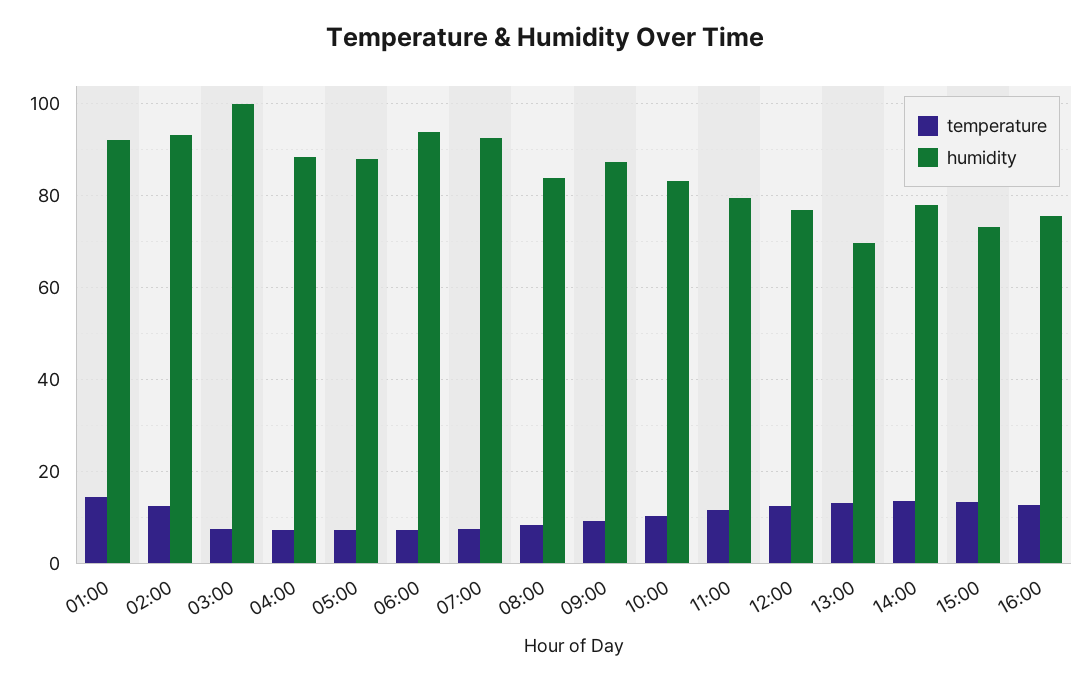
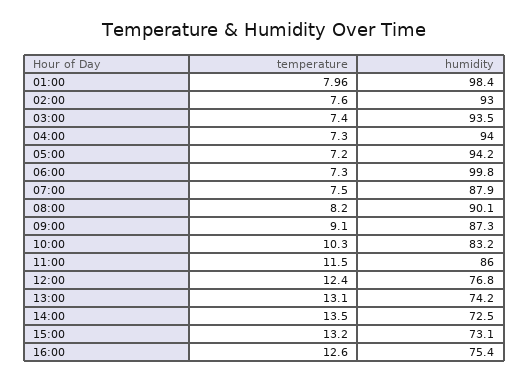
temperature, 01:00: 14 -> 7.96
humidity, 01:00: 92 -> 98.4
temperature, 02:00: 12 -> 7.6
humidity, 03:00: 100 -> 93.5
humidity, 04:00: 88 -> 94
humidity, 05:00: 88 -> 94.2
humidity, 06:00: 94 -> 99.8
humidity, 07:00: 92 -> 87.9
humidity, 08:00: 84 -> 90.1
humidity, 11:00: 80 -> 86
humidity, 13:00: 70 -> 74.2
humidity, 14:00: 78 -> 72.5

